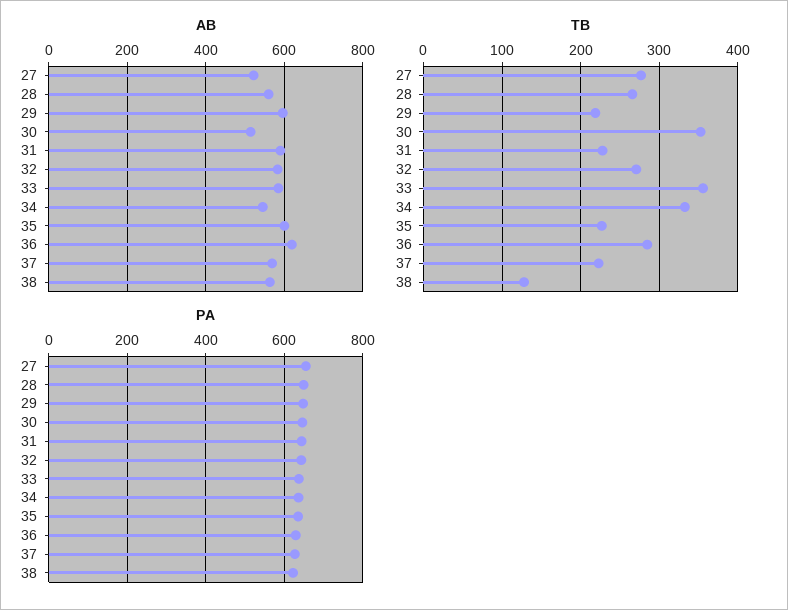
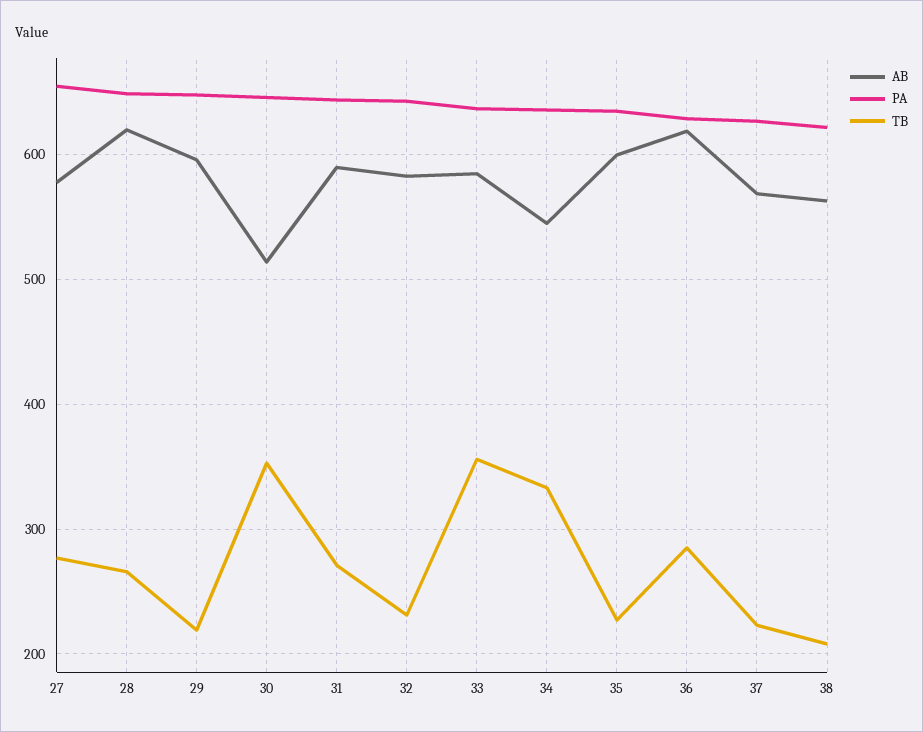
AB, 27: 520 -> 580
AB, 28: 560 -> 620
TB, 31: 230 -> 270
TB, 32: 270 -> 230
TB, 38: 130 -> 210

